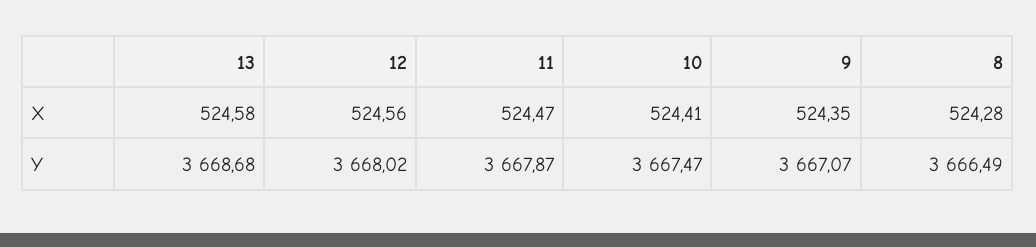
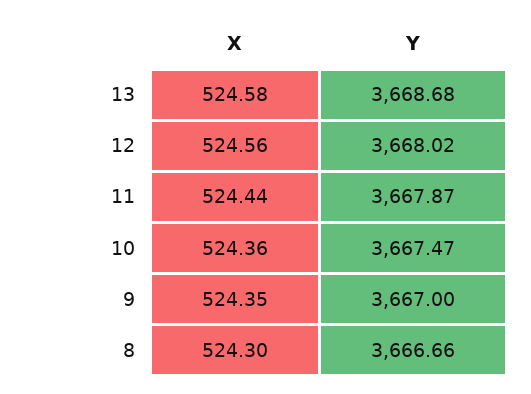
11, X: 524.47 -> 524.44
10, X: 524.41 -> 524.36
8, X: 524.28 -> 524.3
9, Y: 3667.07 -> 3667
8, Y: 3666.49 -> 3666.66

